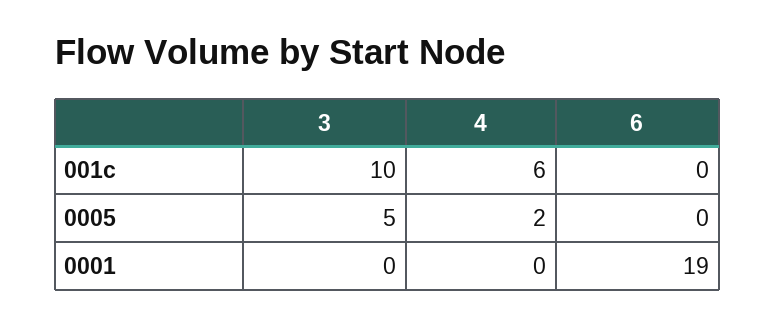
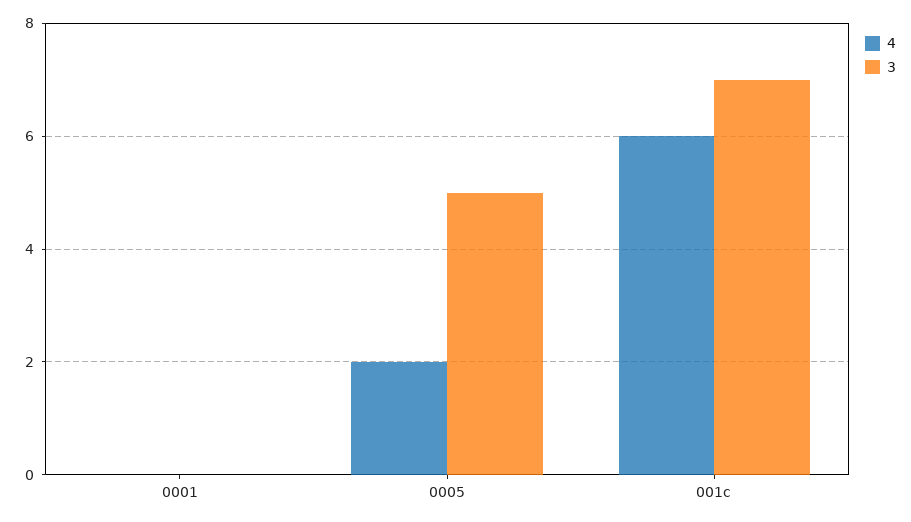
3, 001c: 10 -> 7
6, 001c: 0 -> none
6, 0005: 0 -> none
6, 0001: 19 -> none

